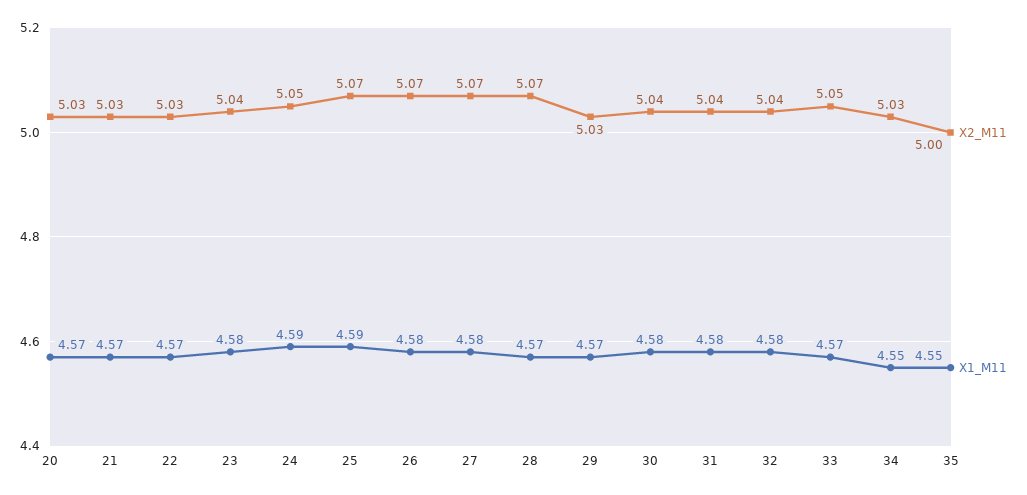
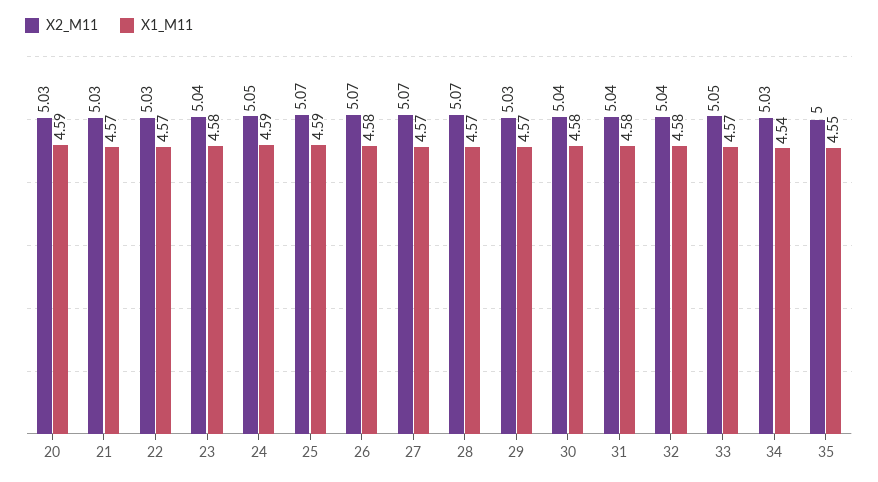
X1_M11, 20: 4.57 -> 4.59
X1_M11, 27: 4.58 -> 4.57
X1_M11, 34: 4.55 -> 4.54

